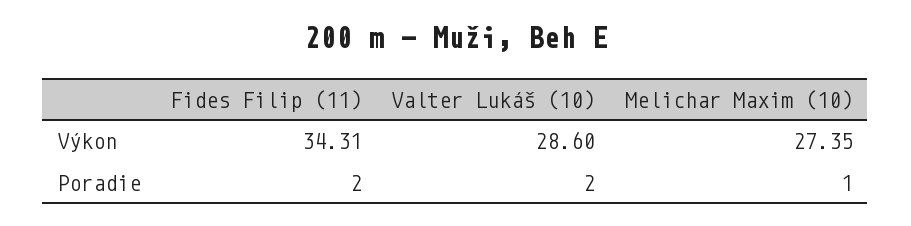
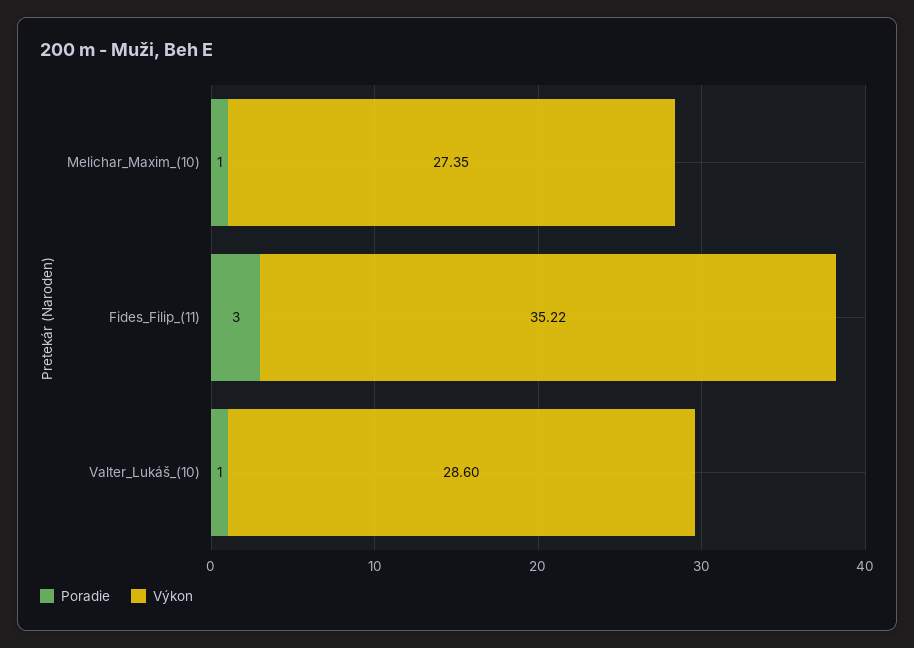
Výkon, Fides Filip (11): 34.31 -> 35.22
Poradie, Fides Filip (11): 2 -> 3
Poradie, Valter Lukáš (10): 2 -> 1

